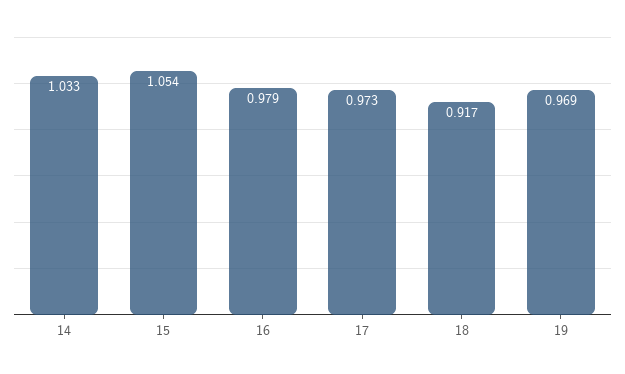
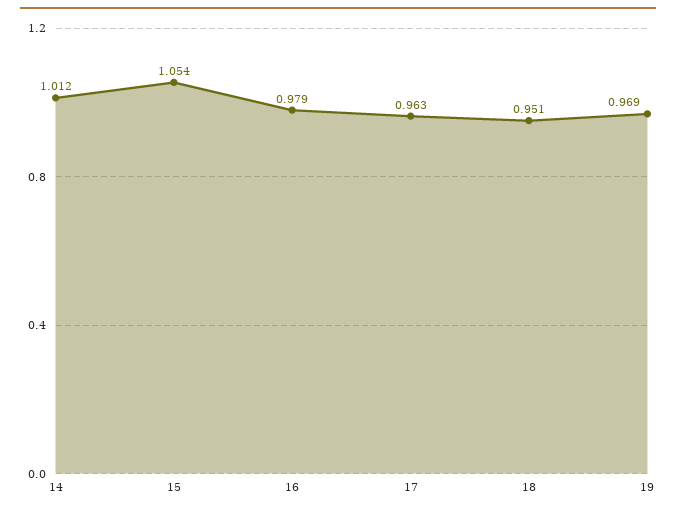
14: 1.033 -> 1.012
17: 0.973 -> 0.963
18: 0.917 -> 0.951

